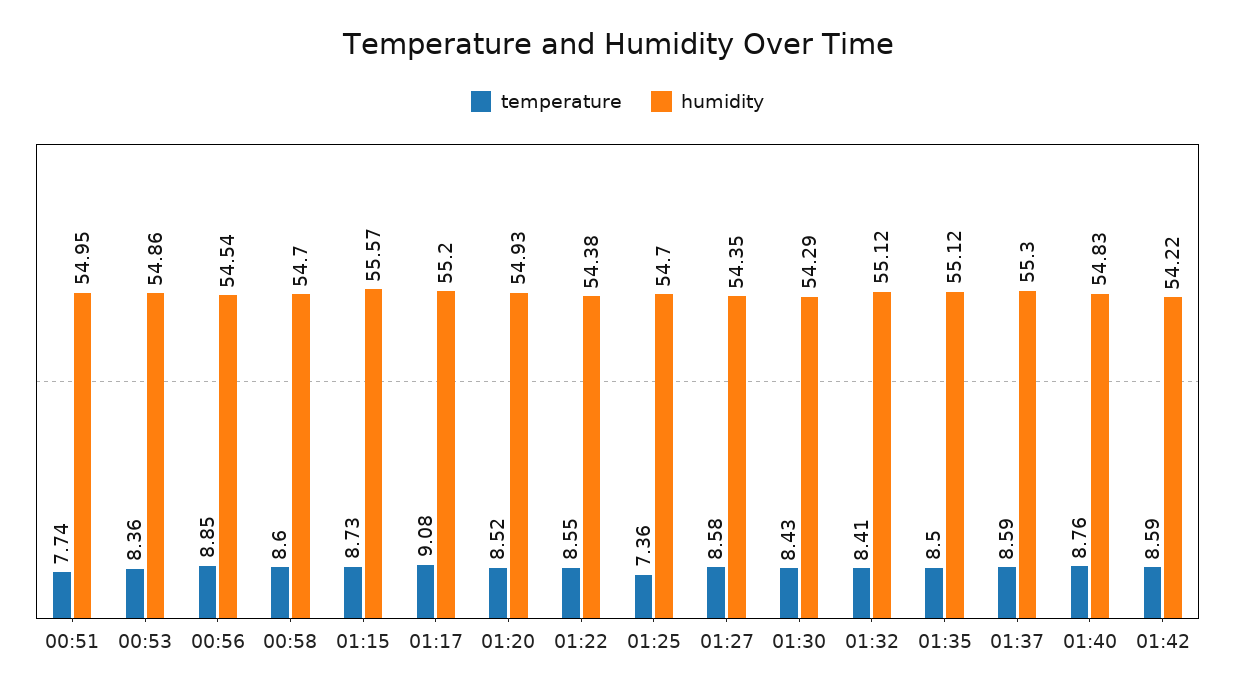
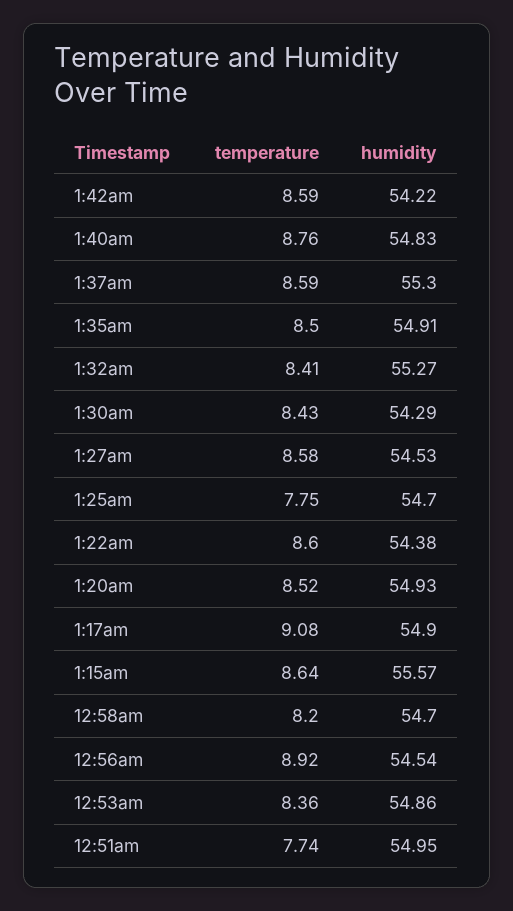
temperature, 00:56: 8.85 -> 8.92
temperature, 00:58: 8.6 -> 8.2
temperature, 01:15: 8.73 -> 8.64
humidity, 01:17: 55.2 -> 54.9
temperature, 01:22: 8.55 -> 8.6
temperature, 01:25: 7.36 -> 7.75
humidity, 01:27: 54.35 -> 54.53
humidity, 01:32: 55.12 -> 55.27
humidity, 01:35: 55.12 -> 54.91

